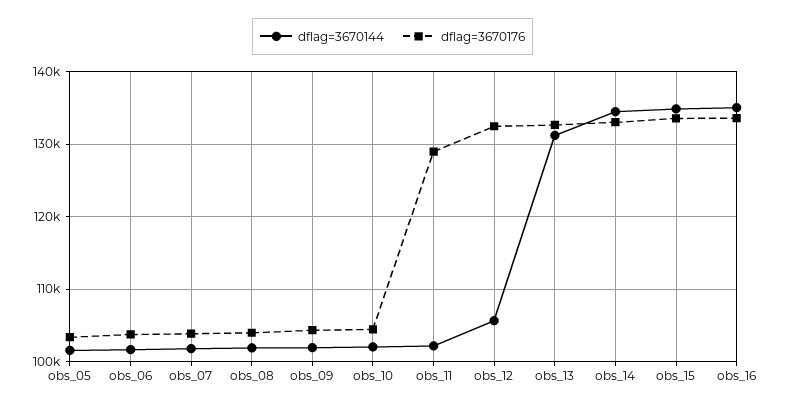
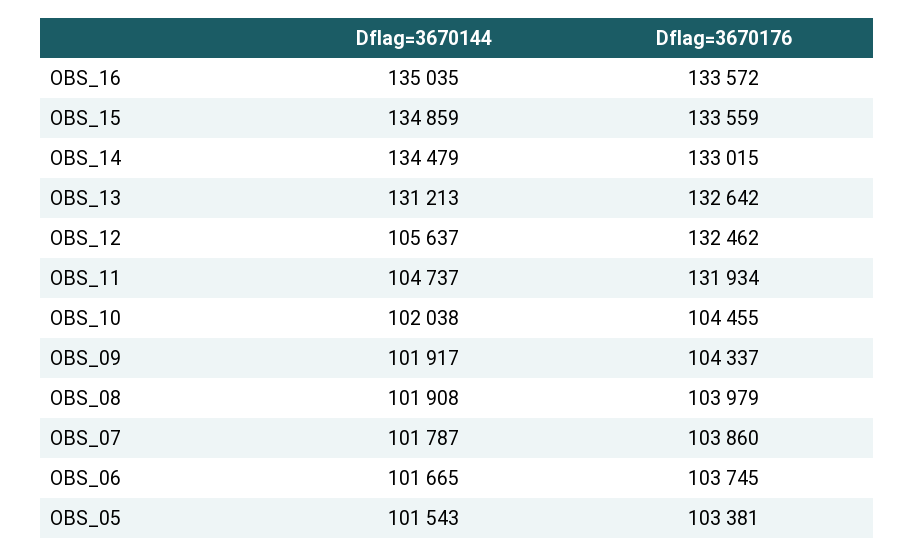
dflag=3670144, obs_11: 102000 -> 104737
dflag=3670176, obs_11: 129000 -> 131934

